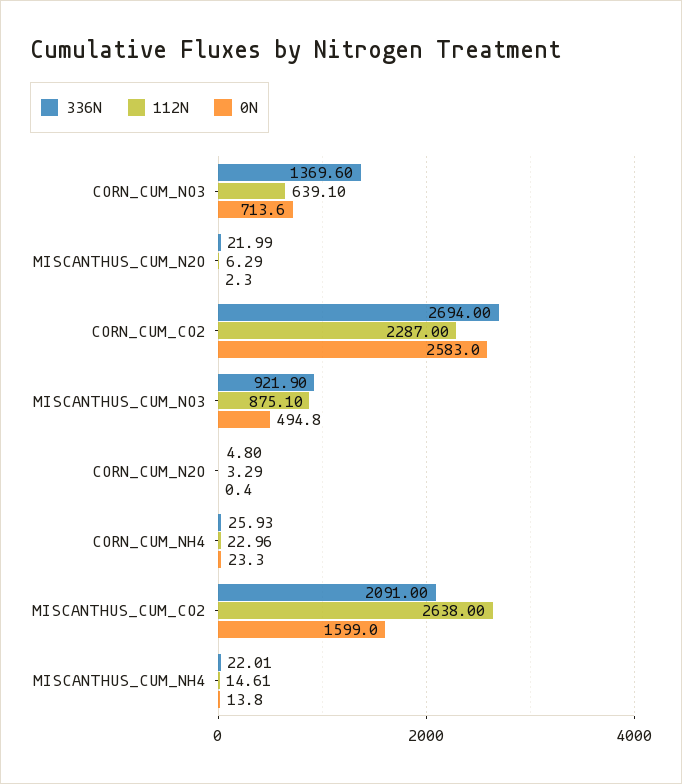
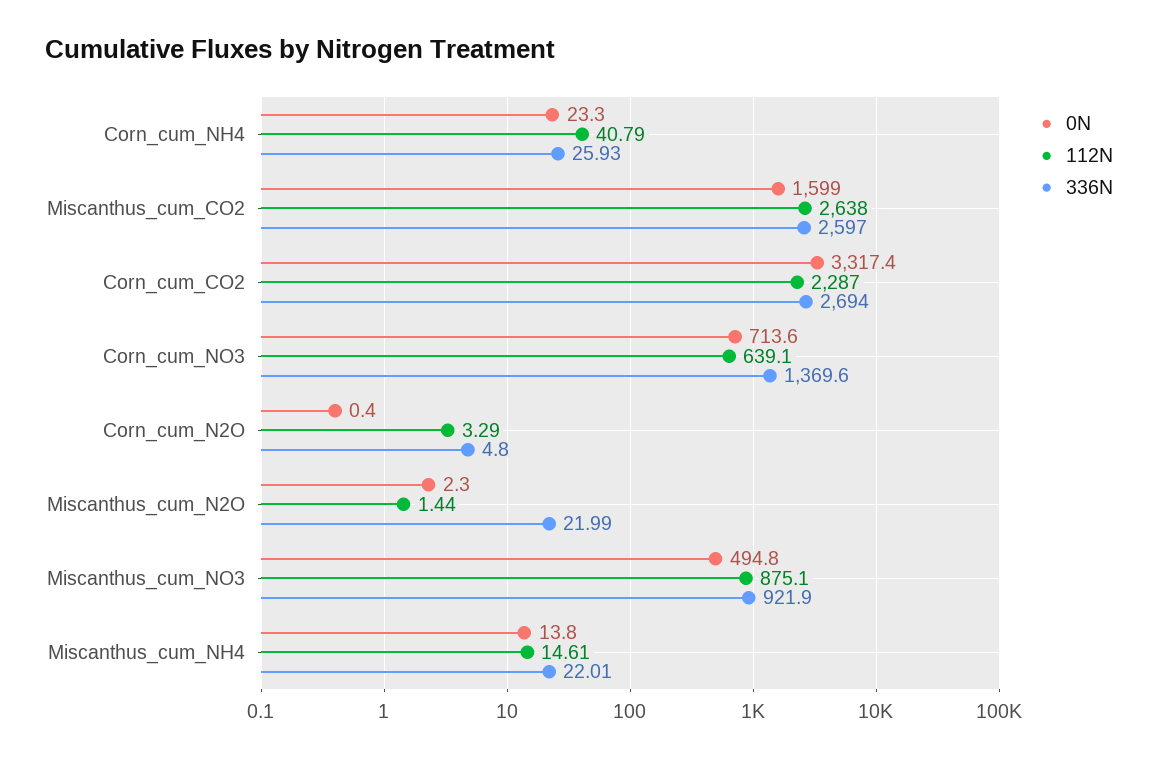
112N, MISCANTHUS_CUM_N2O: 6.29 -> 1.44
0N, CORN_CUM_CO2: 2583 -> 3317.4
112N, CORN_CUM_NH4: 22.96 -> 40.79
336N, MISCANTHUS_CUM_CO2: 2091 -> 2597

